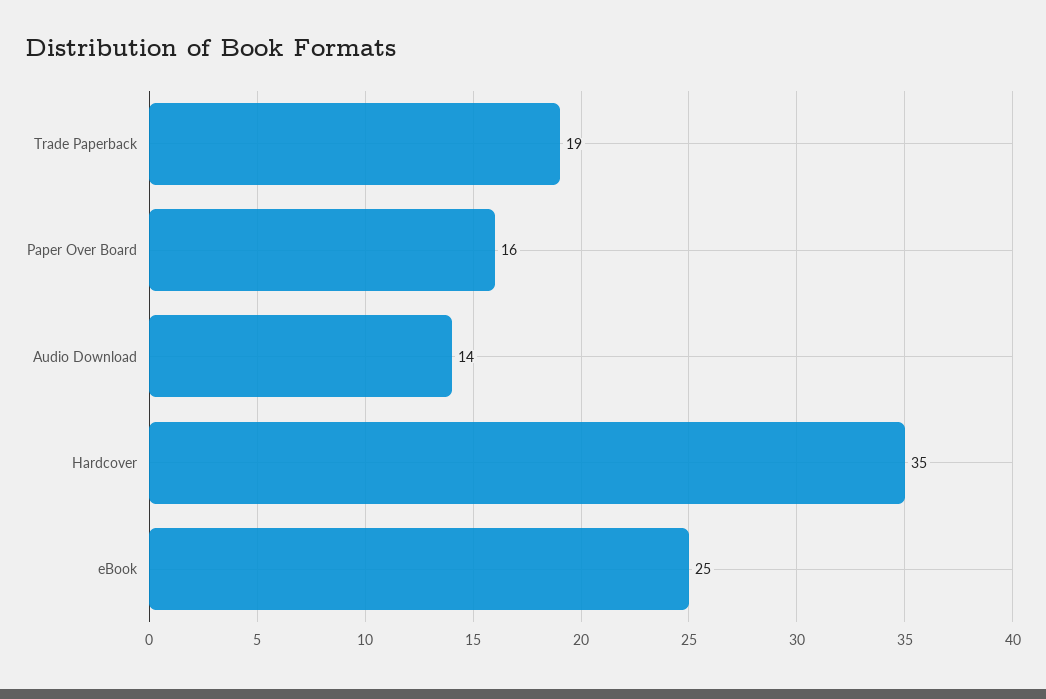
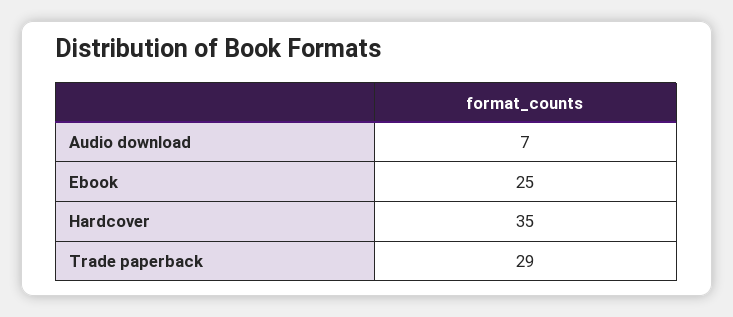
Trade Paperback: 19 -> 29
Paper Over Board: 16 -> none
Audio Download: 14 -> 7

